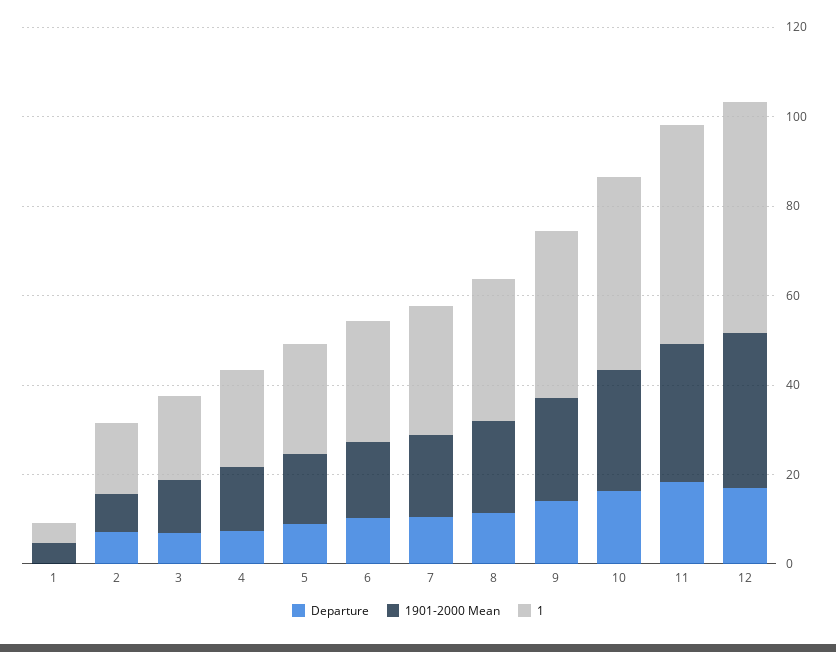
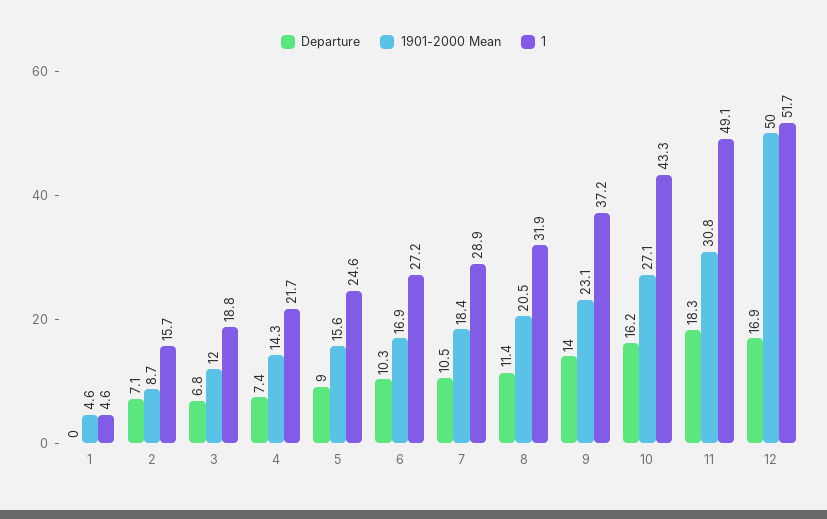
1901-2000 Mean, 12: 35 -> 50

